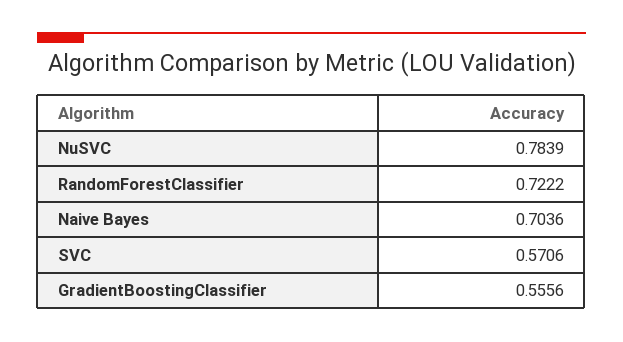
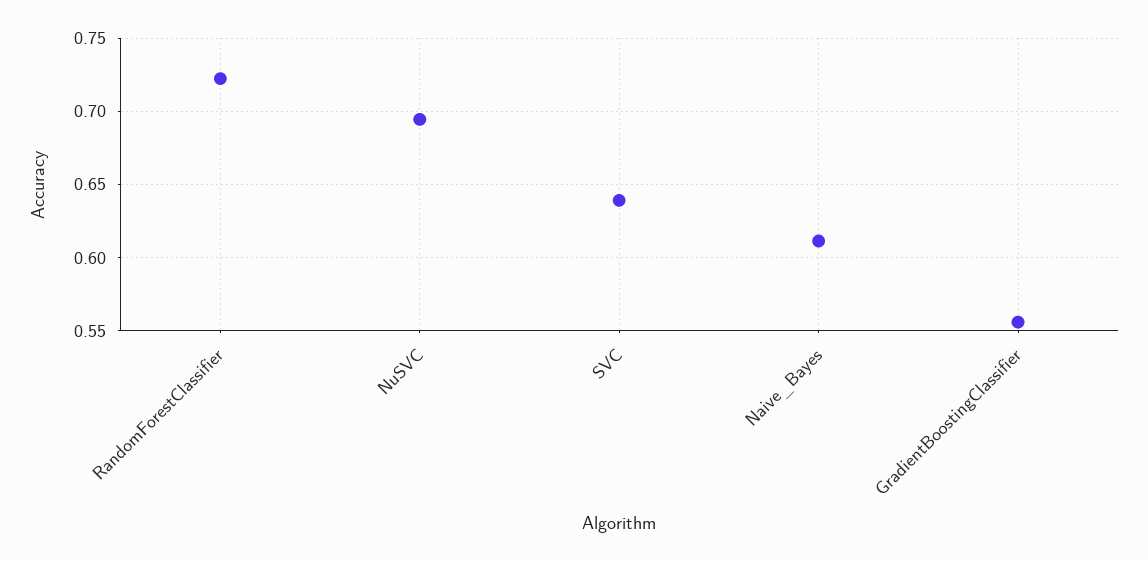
NuSVC: 0.7839 -> 0.695
Naive Bayes: 0.7036 -> 0.61
SVC: 0.5706 -> 0.64

